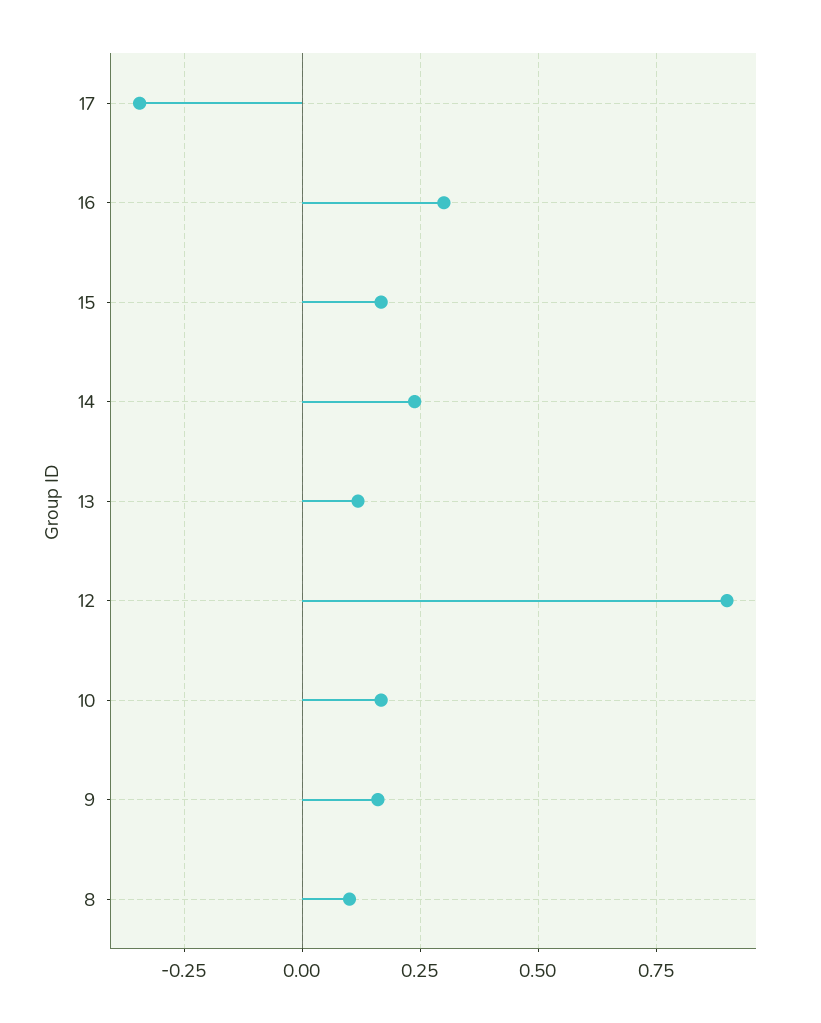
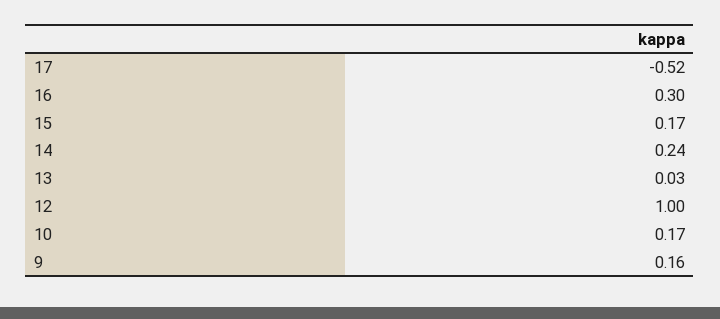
17: -0.35 -> -0.52
13: 0.125 -> 0.03
12: 0.9 -> 1
8: 0.1 -> none

